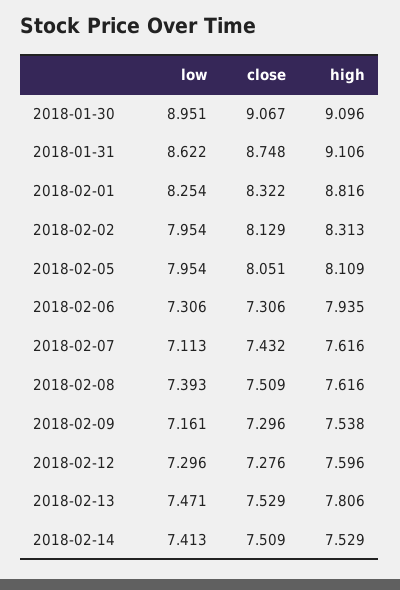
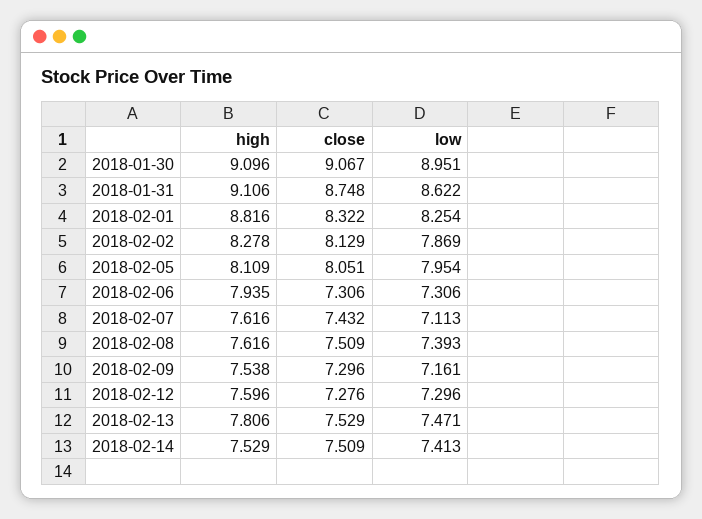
low, 2018-02-02: 7.954 -> 7.869
high, 2018-02-02: 8.313 -> 8.278

